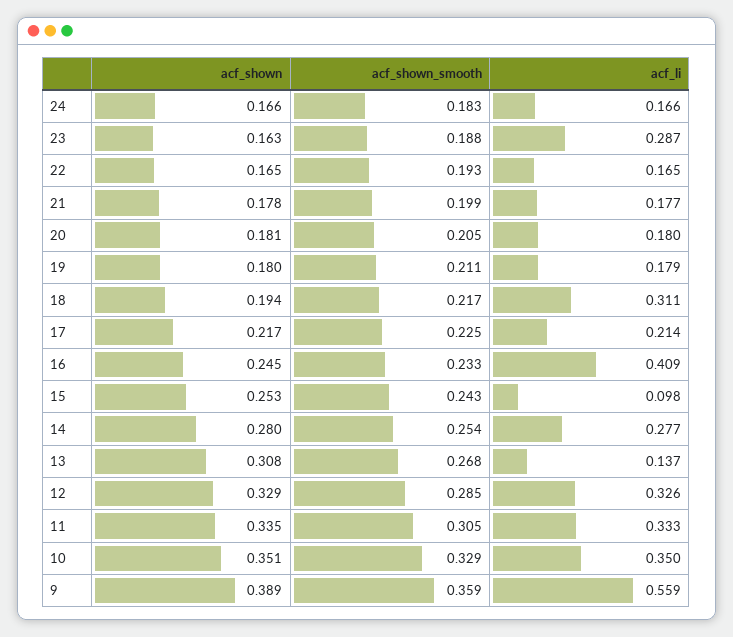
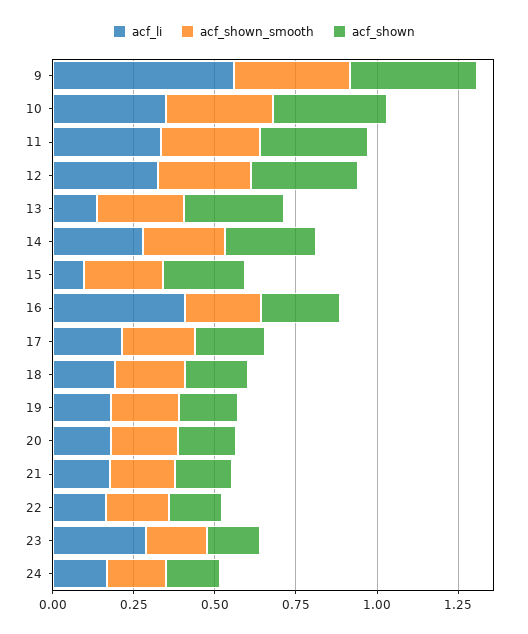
acf_li, 18: 0.311 -> 0.2

